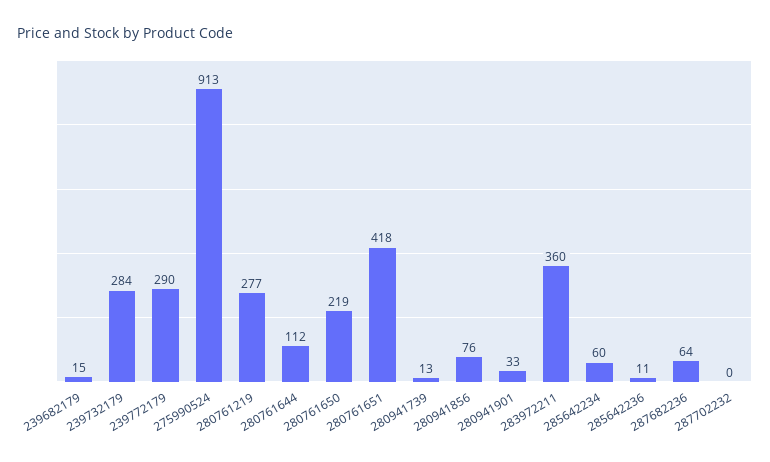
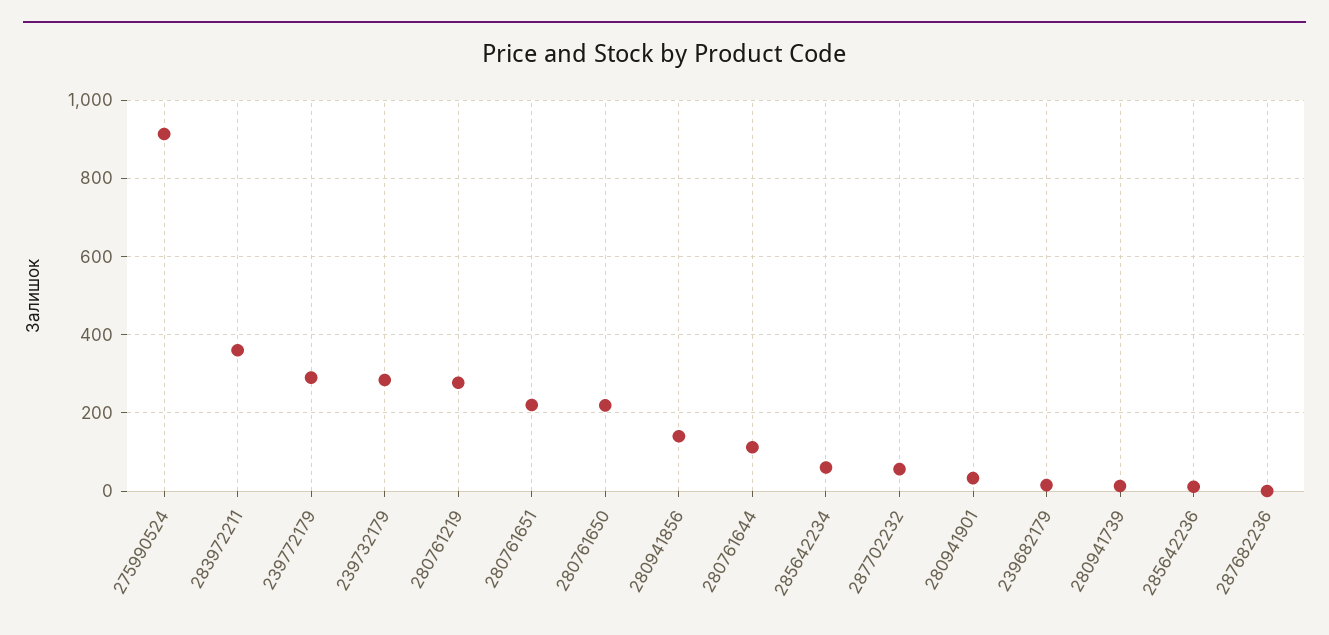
280761651: 418 -> 220
280941856: 76 -> 140
287682236: 64 -> 0
287702232: 0 -> 60

